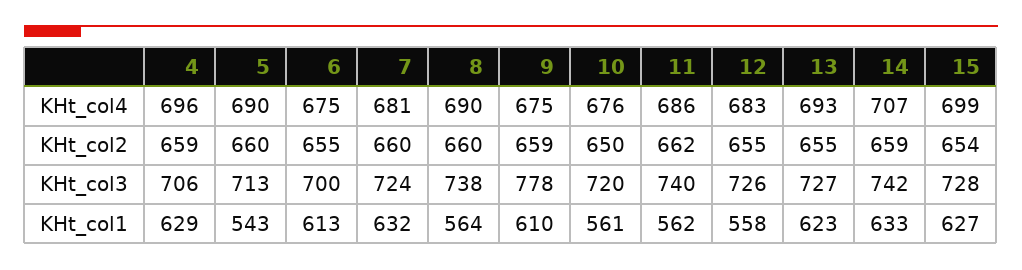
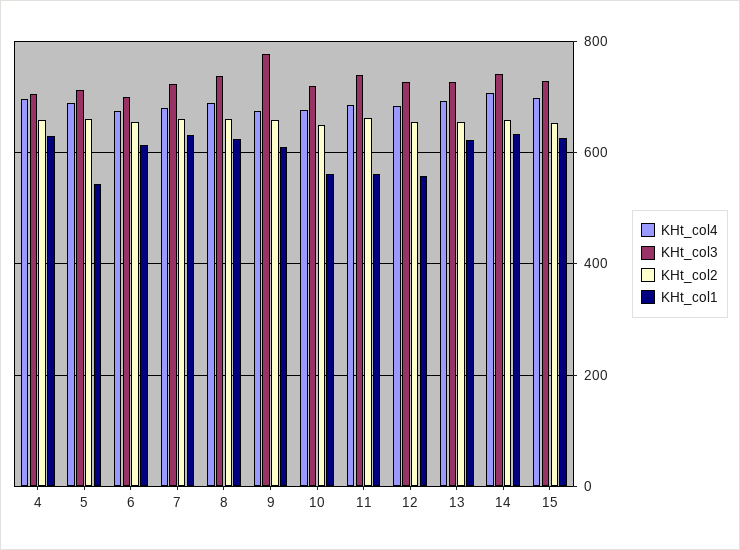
KHt_col1, 8: 564 -> 620

